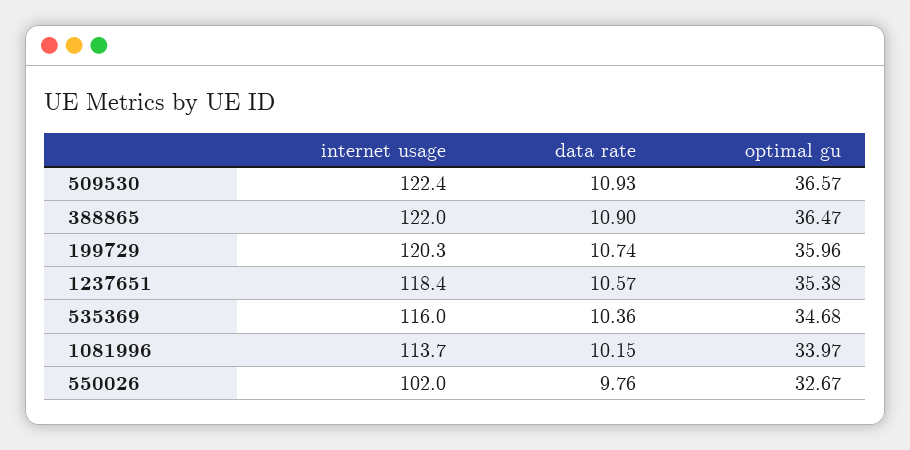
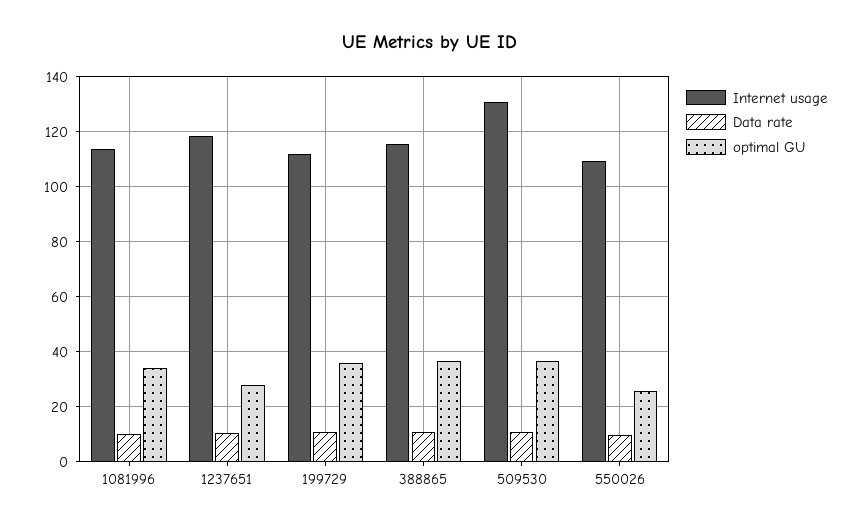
internet usage, 509530: 122.4 -> 130
internet usage, 388865: 122 -> 115
internet usage, 199729: 120.3 -> 112.5
optimal gu, 1237651: 35.38 -> 27.5
internet usage, 535369: 116 -> none
data rate, 535369: 10.36 -> none
optimal gu, 535369: 34.68 -> none
internet usage, 550026: 102 -> 110
optimal gu, 550026: 32.67 -> 25

